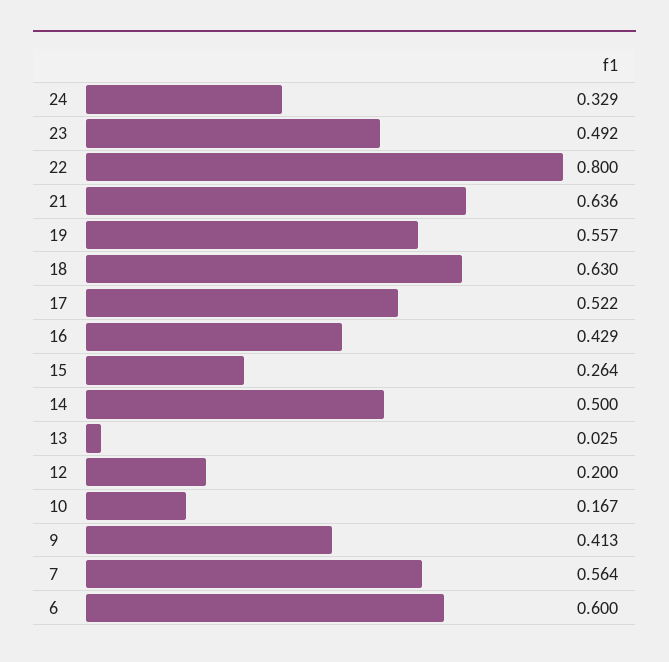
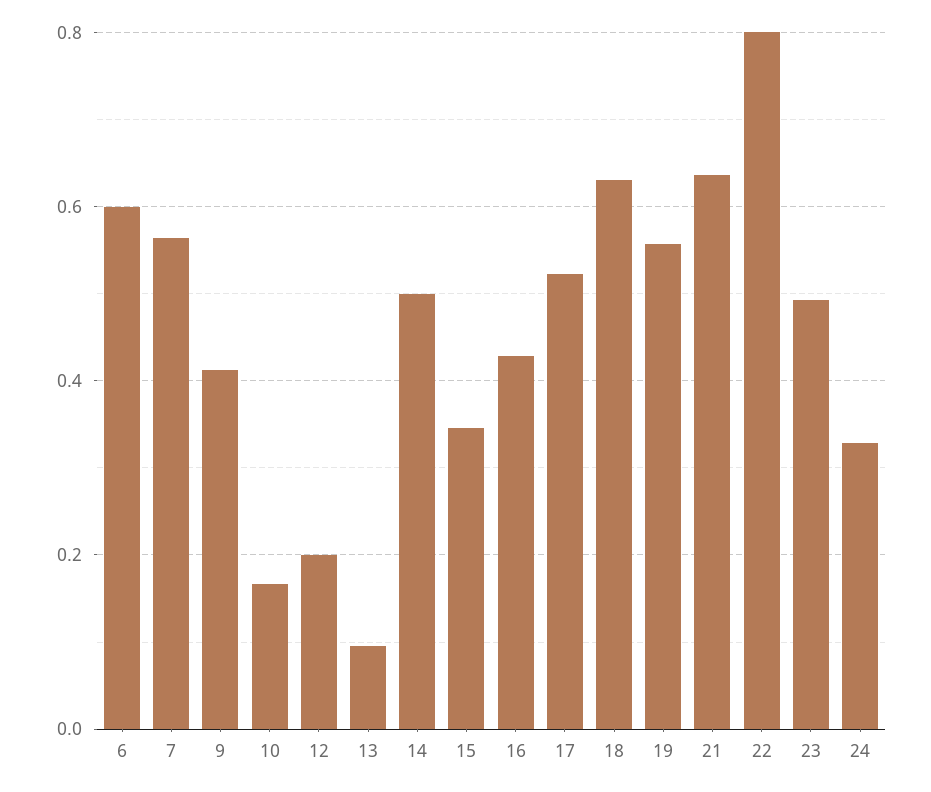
15: 0.264 -> 0.34
13: 0.025 -> 0.1

